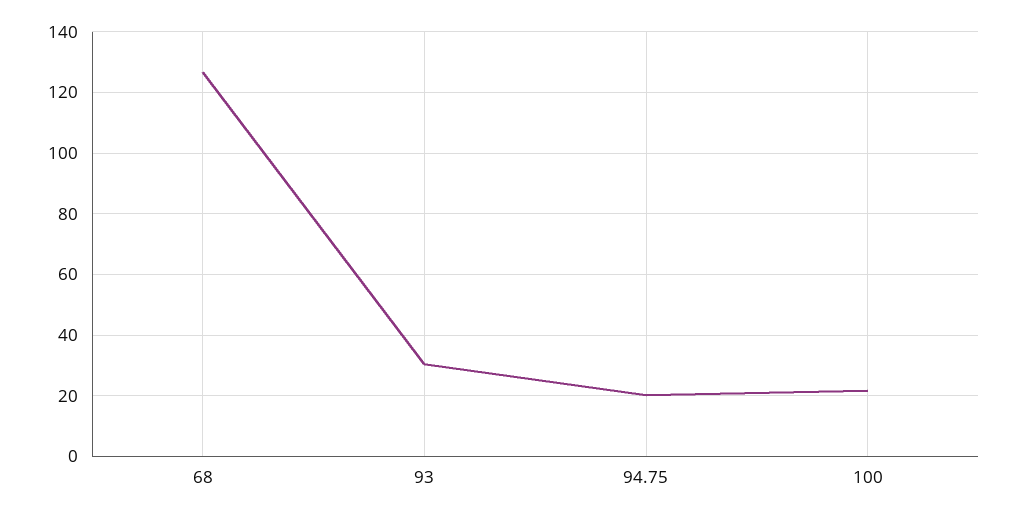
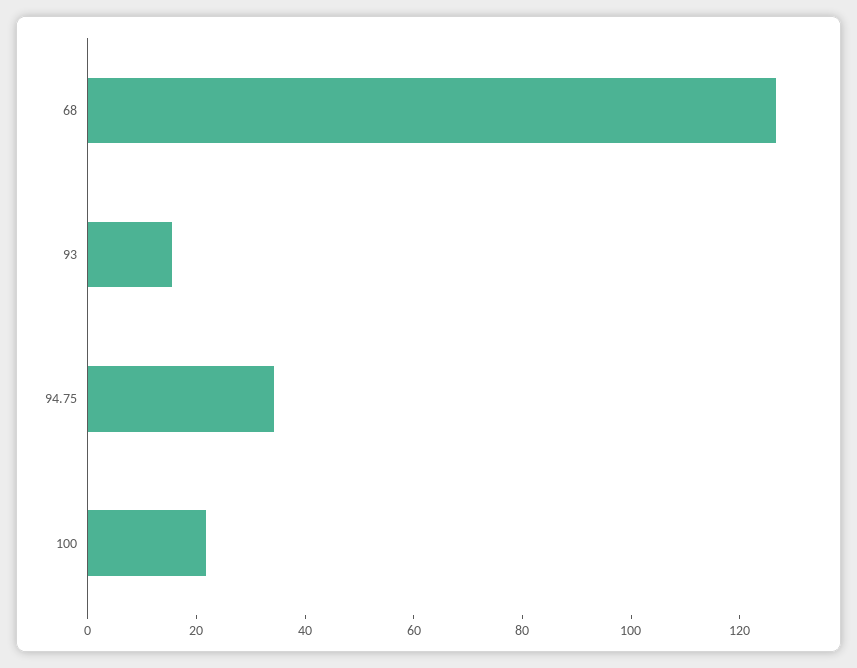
93: 30 -> 15
94.75: 20 -> 35

